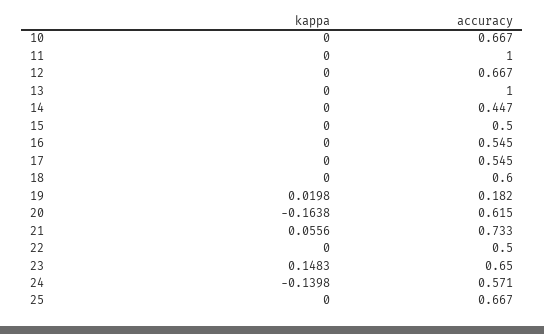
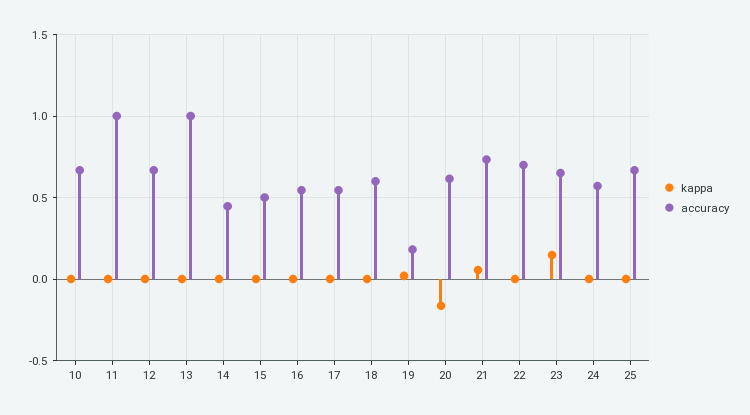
accuracy, 22: 0.5 -> 0.7
kappa, 24: -0.1398 -> 0

